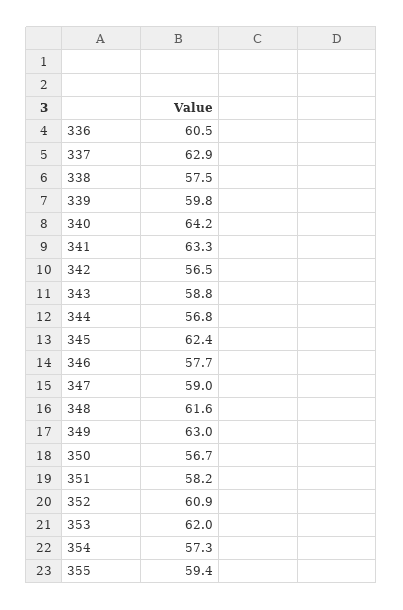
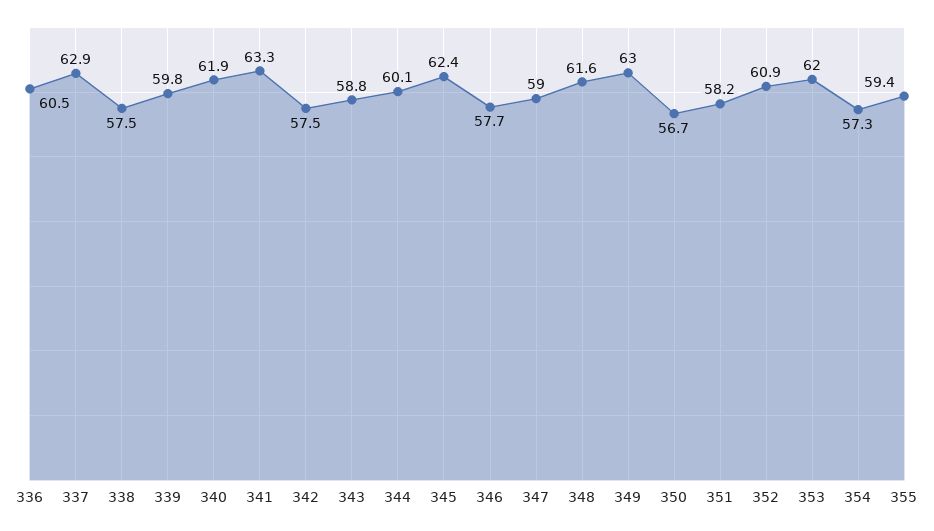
340: 64.2 -> 61.9
342: 56.5 -> 57.5
344: 56.8 -> 60.1

